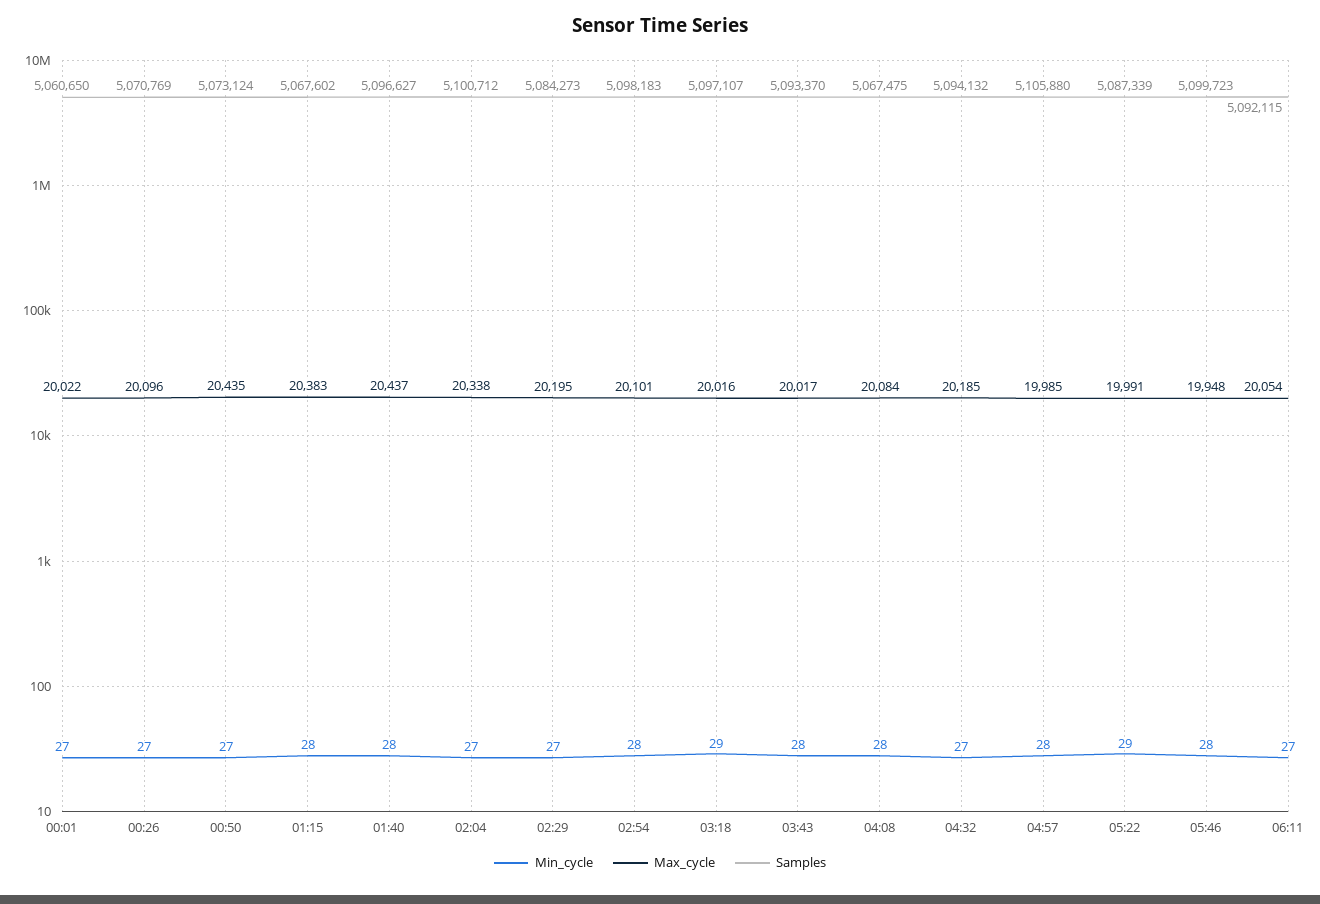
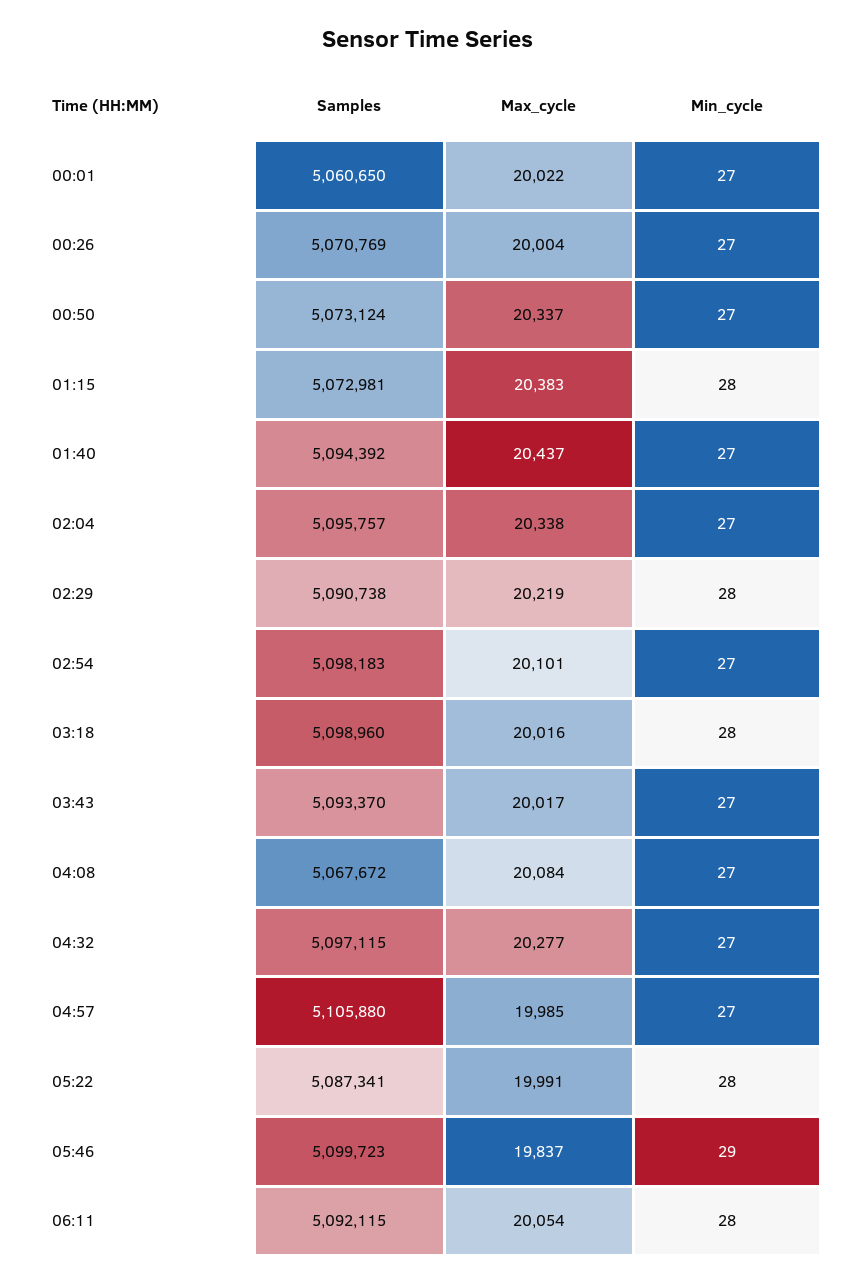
Max_cycle, 00:26: 20096 -> 20004
Max_cycle, 00:50: 20435 -> 20337
Samples, 01:15: 5067602 -> 5072981
Min_cycle, 01:40: 28 -> 27
Samples, 01:40: 5096627 -> 5094392
Samples, 02:04: 5100712 -> 5095757
Min_cycle, 02:29: 27 -> 28
Max_cycle, 02:29: 20195 -> 20219
Samples, 02:29: 5084273 -> 5090738
Min_cycle, 02:54: 28 -> 27
Min_cycle, 03:18: 29 -> 28
Samples, 03:18: 5097107 -> 5098960
Min_cycle, 03:43: 28 -> 27
Min_cycle, 04:08: 28 -> 27
Samples, 04:08: 5067475 -> 5067672
Max_cycle, 04:32: 20185 -> 20277
Samples, 04:32: 5094132 -> 5097115
Min_cycle, 04:57: 28 -> 27
Min_cycle, 05:22: 29 -> 28
Samples, 05:22: 5087339 -> 5087341
Min_cycle, 05:46: 28 -> 29
Max_cycle, 05:46: 19948 -> 19837
Min_cycle, 06:11: 27 -> 28

